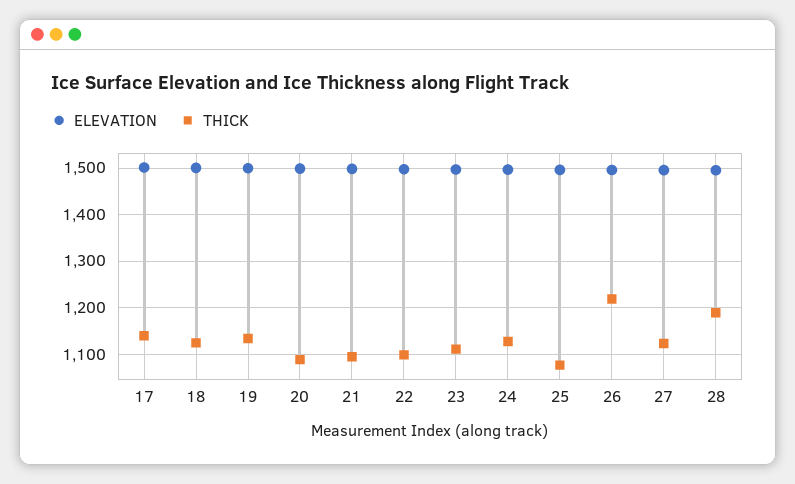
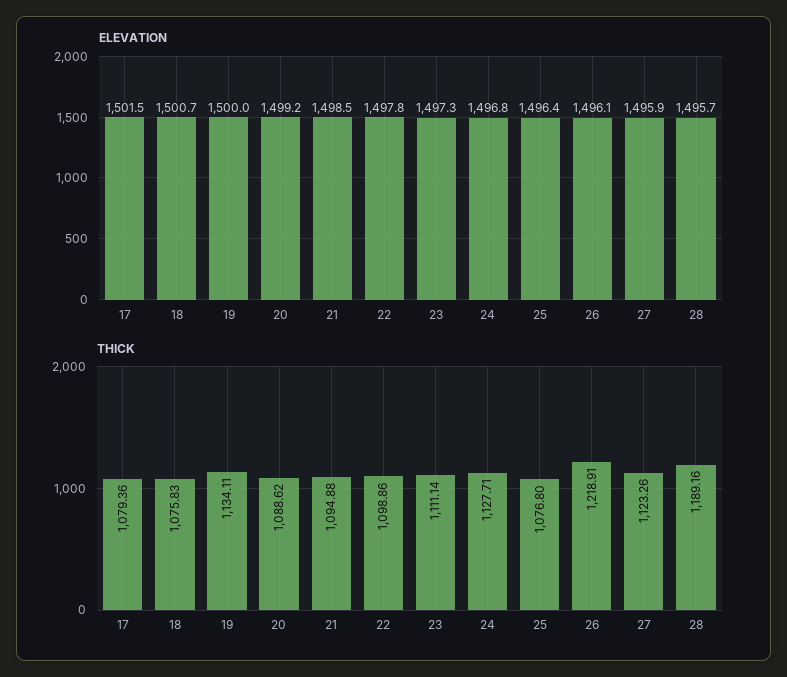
THICK, 17: 1140 -> 1079.36
THICK, 18: 1120 -> 1075.83

